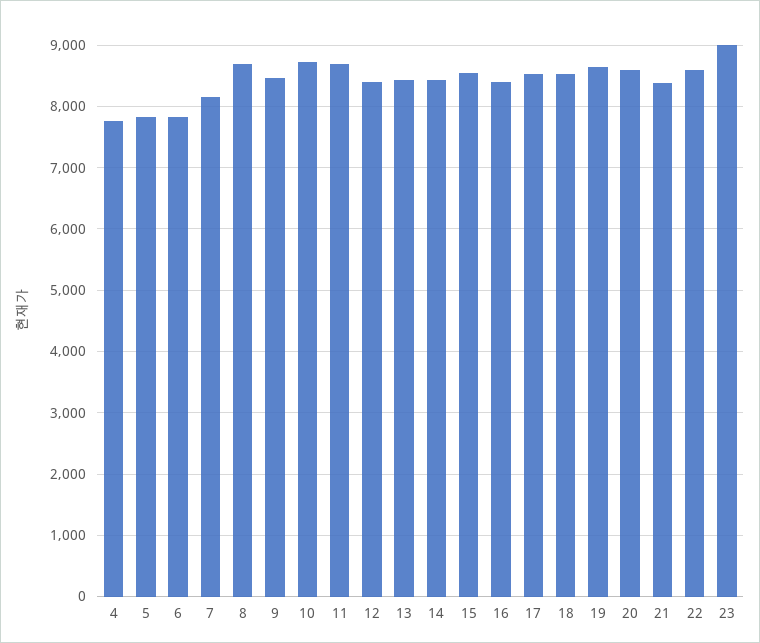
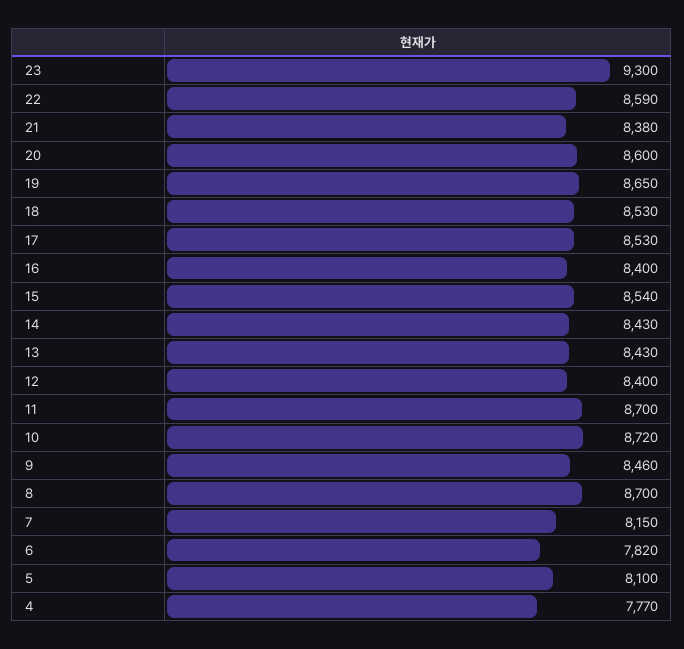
5: 7800 -> 8100
23: 9000 -> 9300

